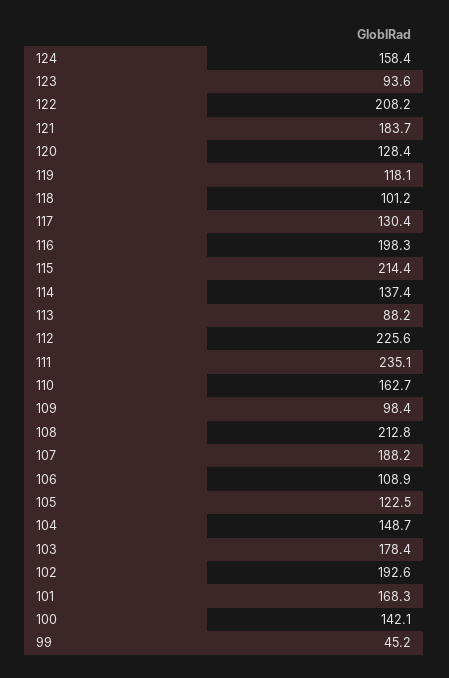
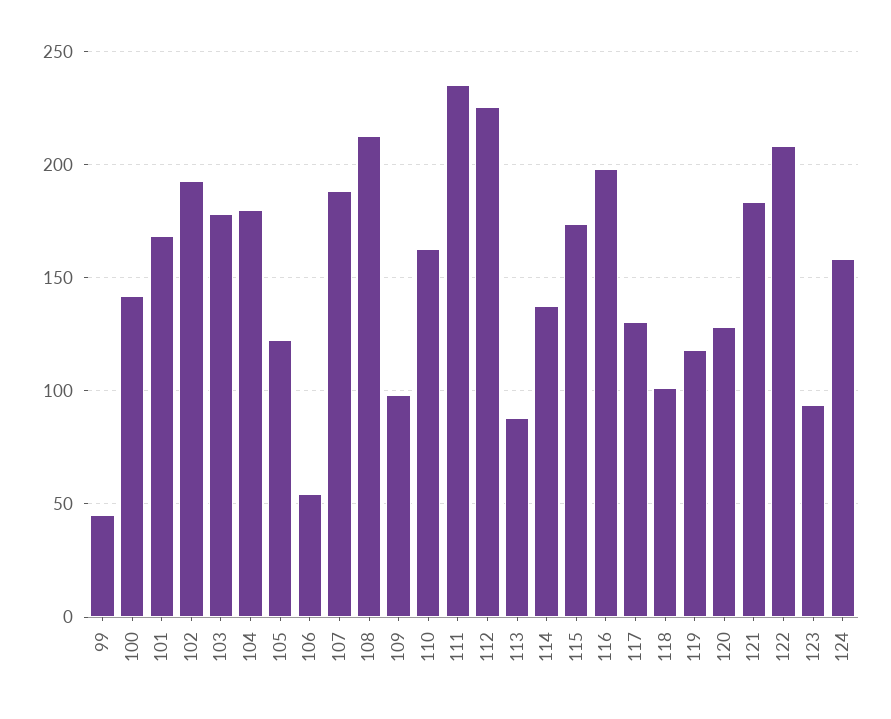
115: 214.4 -> 175
106: 108.9 -> 55
104: 148.7 -> 180

